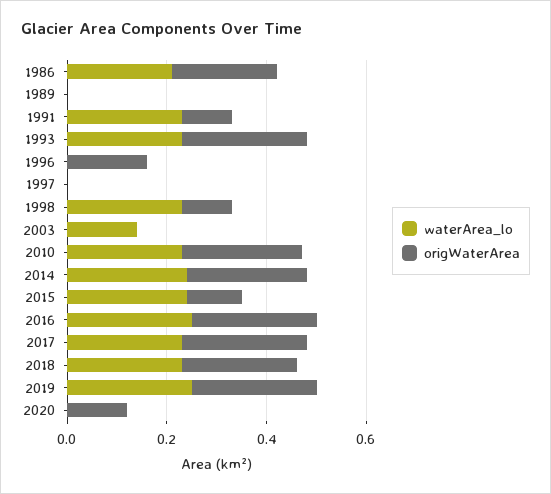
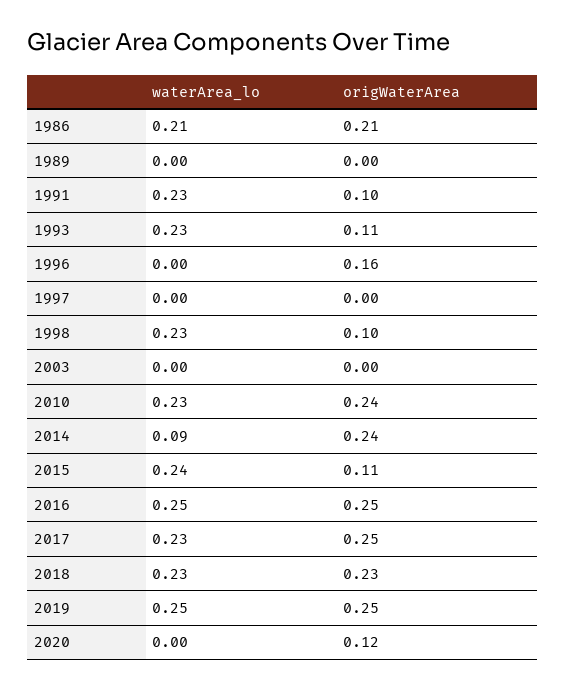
origWaterArea, 1993: 0.25 -> 0.11
waterArea_lo, 2003: 0.15 -> 0
waterArea_lo, 2014: 0.25 -> 0.09

